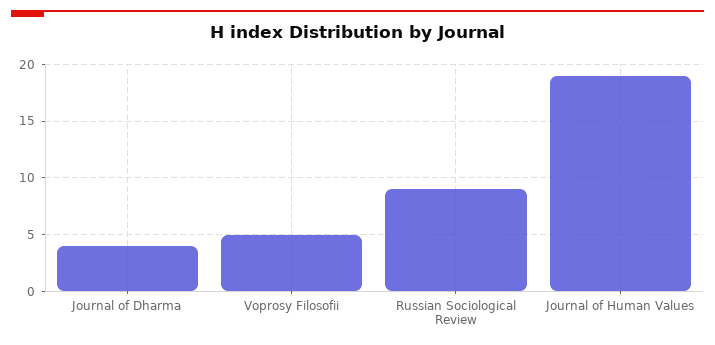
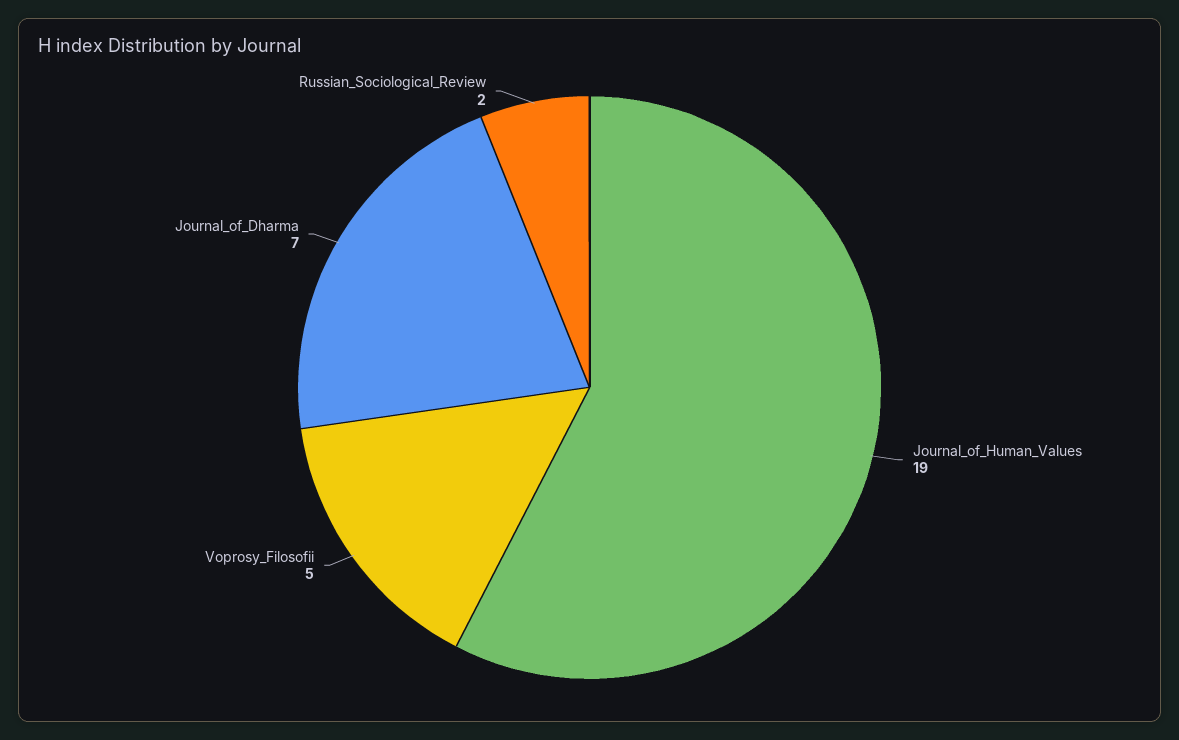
Journal of Dharma: 4 -> 7
Russian Sociological Review: 9 -> 2

